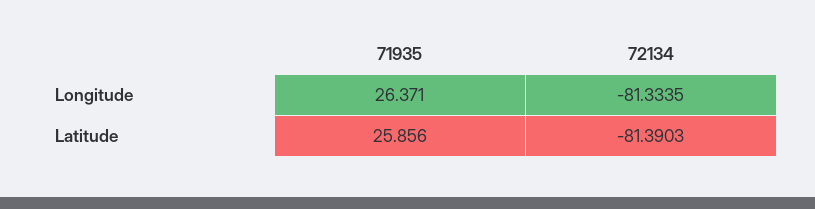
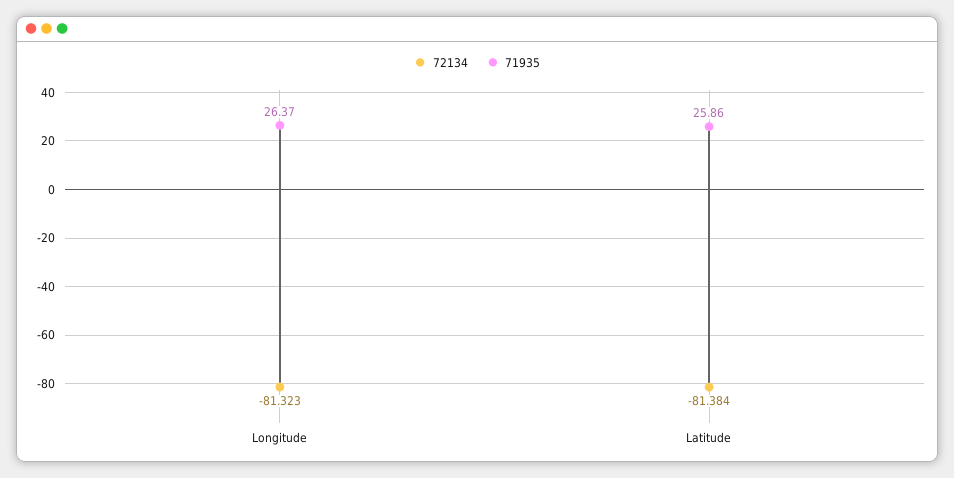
72134, Longitude: -81.3335 -> -81.323
72134, Latitude: -81.3903 -> -81.384

